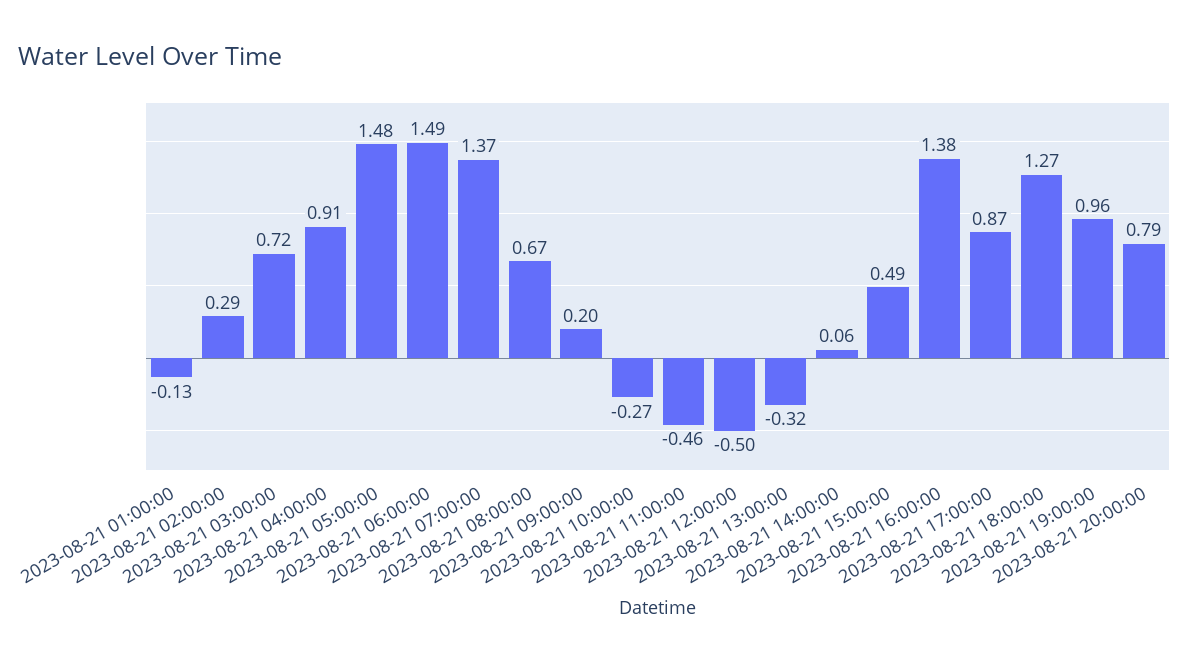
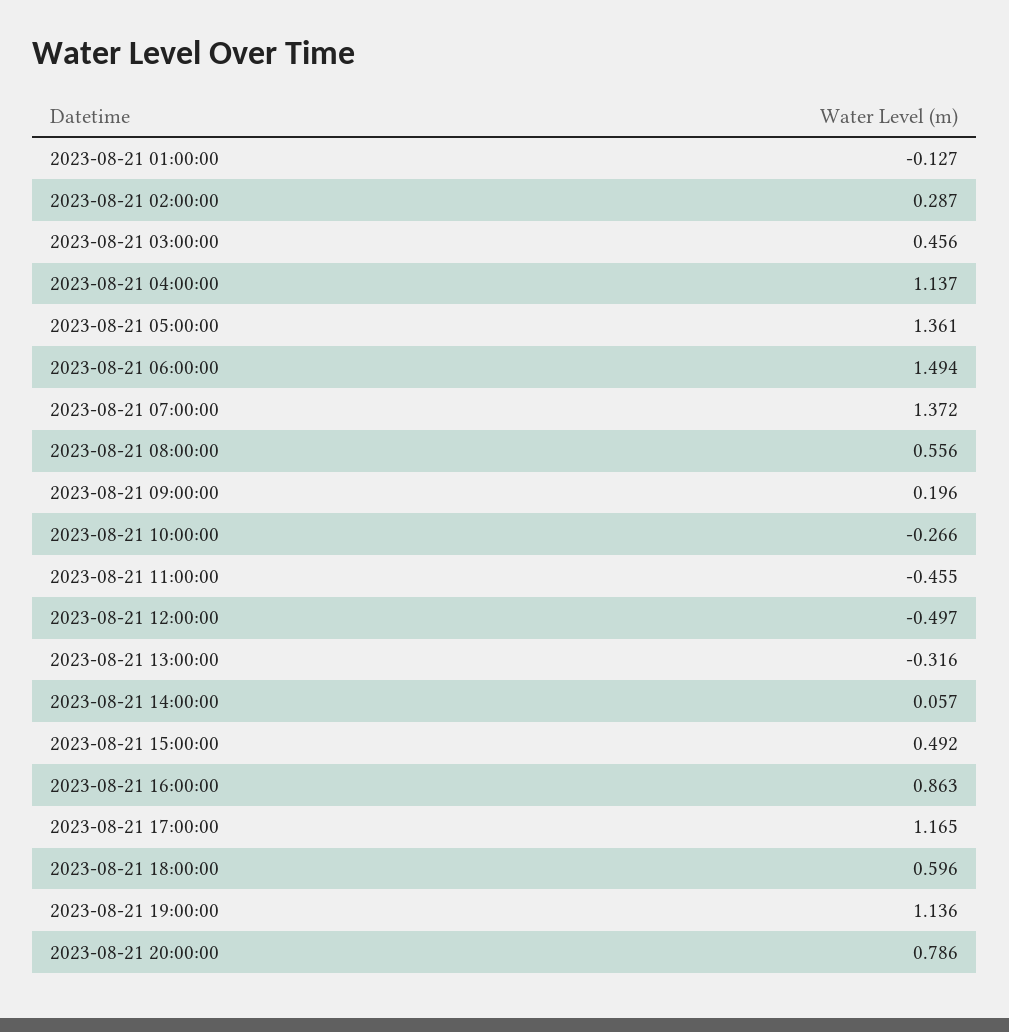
2023-08-21 03:00:00: 0.72 -> 0.456
2023-08-21 04:00:00: 0.91 -> 1.137
2023-08-21 05:00:00: 1.48 -> 1.361
2023-08-21 08:00:00: 0.67 -> 0.556
2023-08-21 16:00:00: 1.38 -> 0.863
2023-08-21 17:00:00: 0.87 -> 1.165
2023-08-21 18:00:00: 1.27 -> 0.596
2023-08-21 19:00:00: 0.96 -> 1.136

